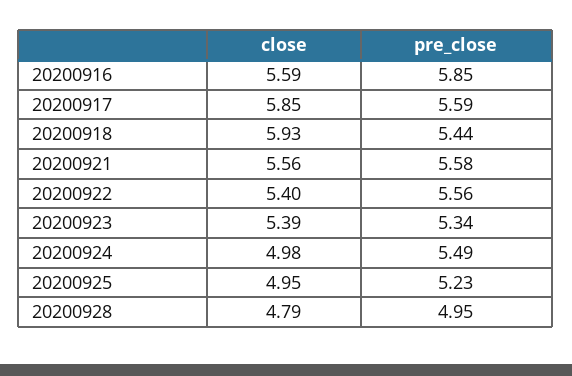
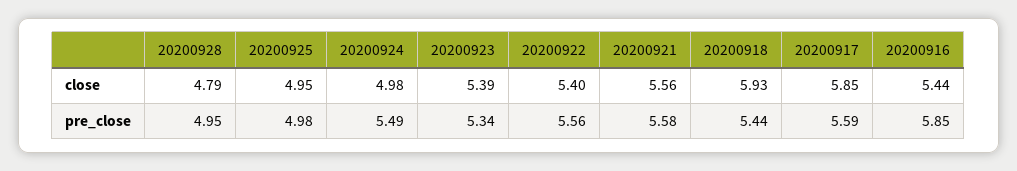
close, 20200916: 5.59 -> 5.44
pre_close, 20200925: 5.23 -> 4.98

